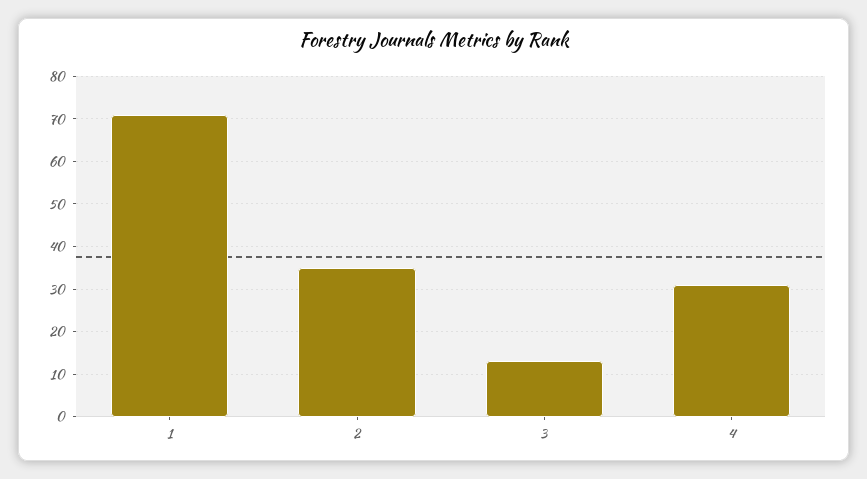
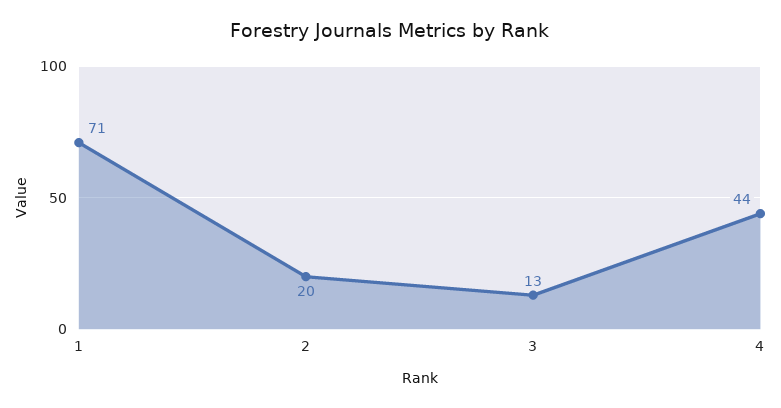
2: 35 -> 20
4: 30 -> 44

